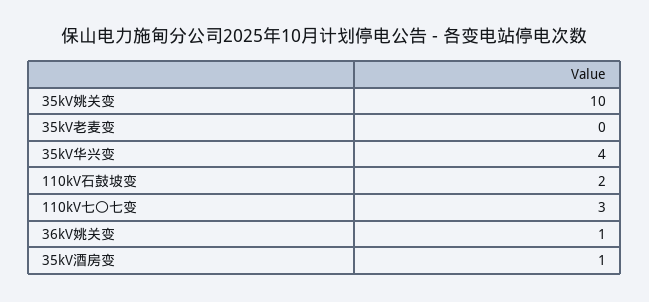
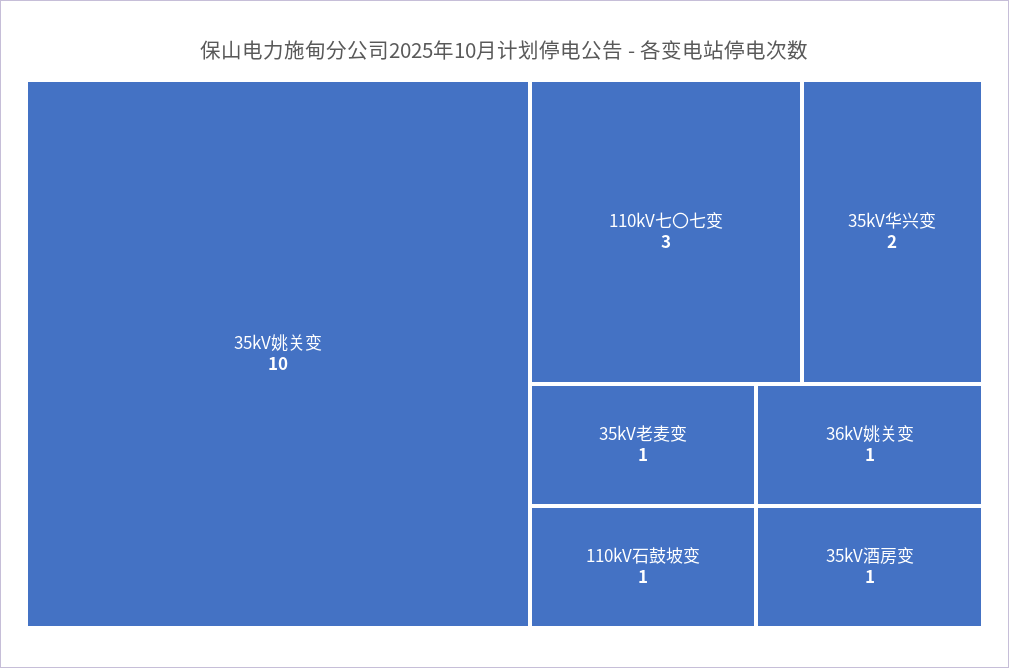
35kV老麦变: 0 -> 1
35kV华兴变: 4 -> 2
110kV石鼓坡变: 2 -> 1

